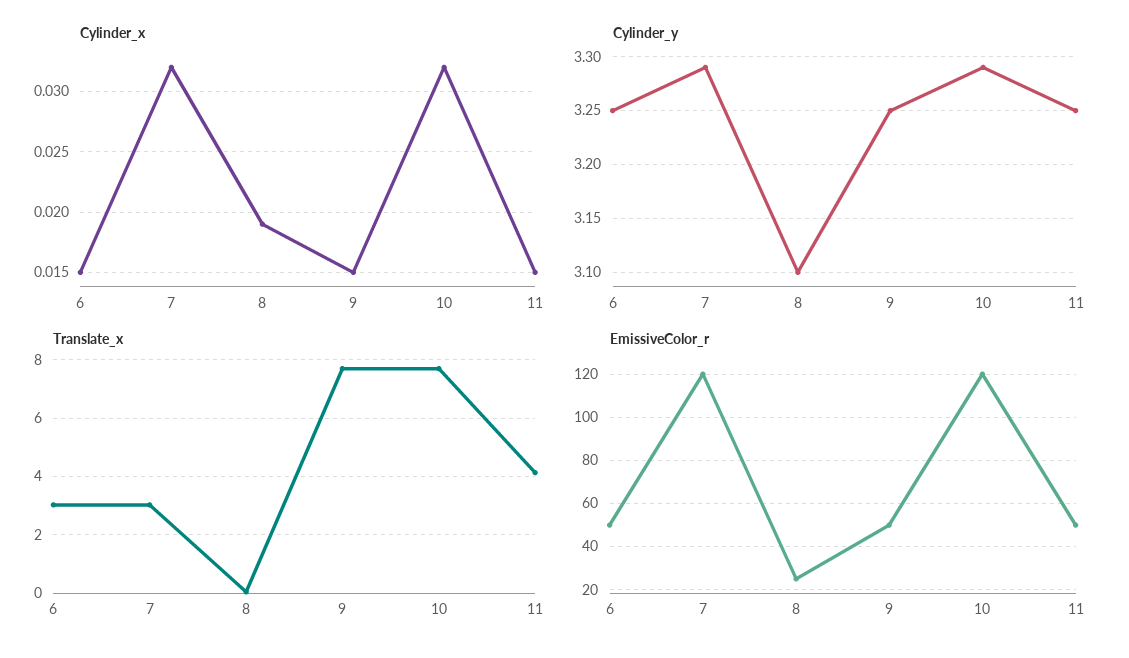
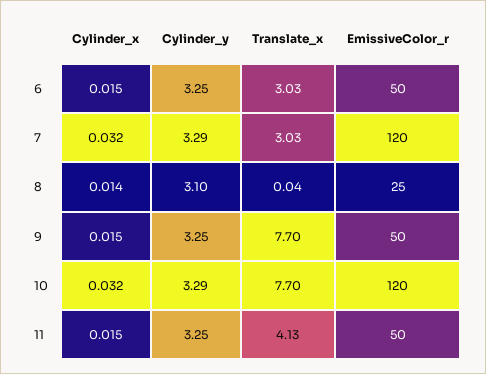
Cylinder_x, 8: 0.019 -> 0.014

